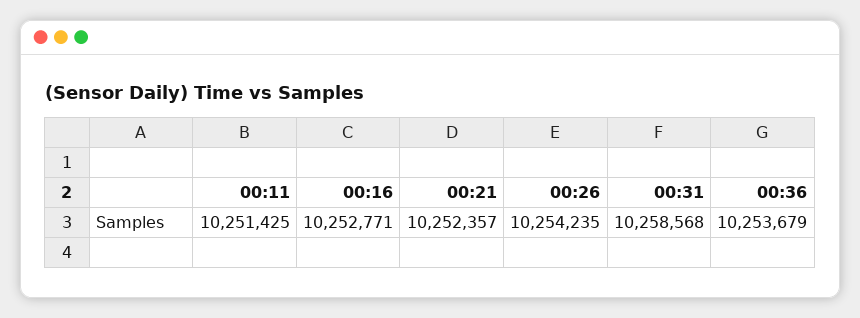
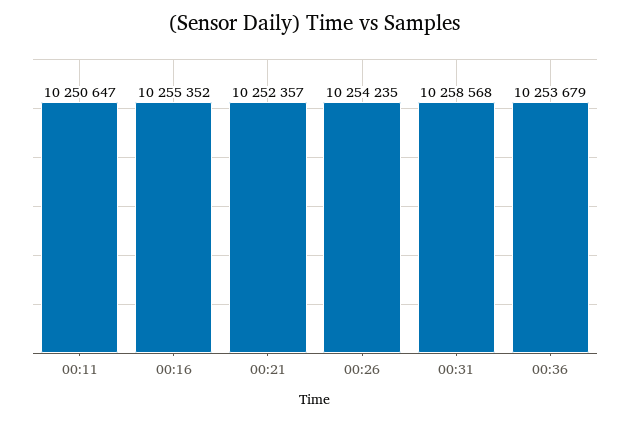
00:11: 10251425 -> 10250647
00:16: 10252771 -> 10255352

